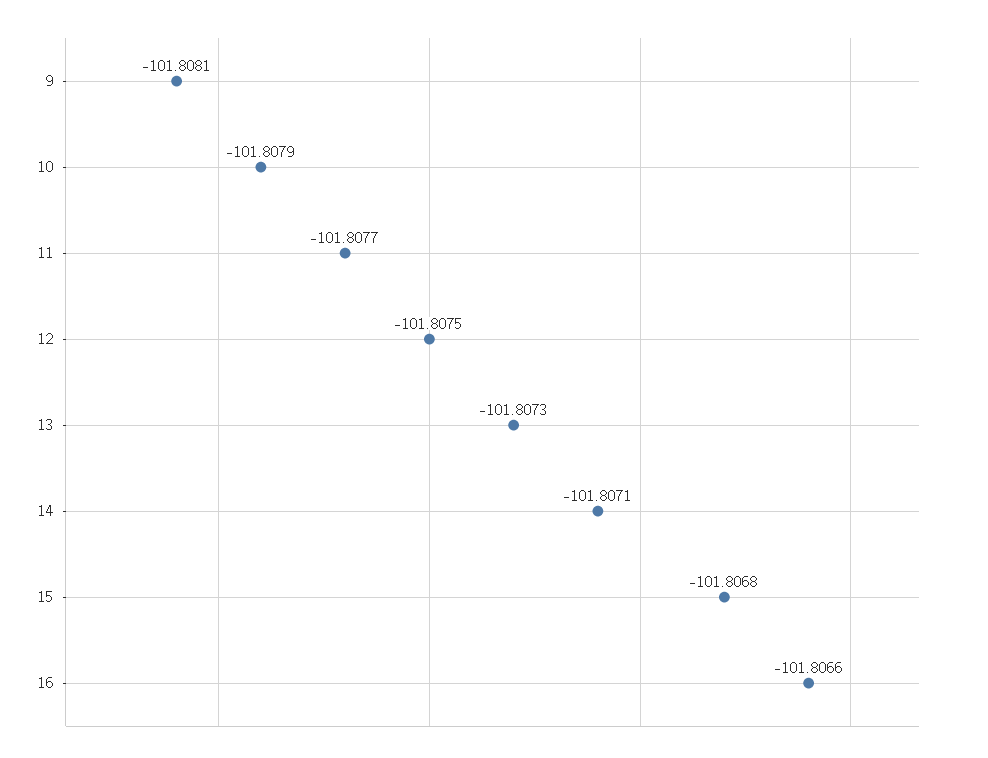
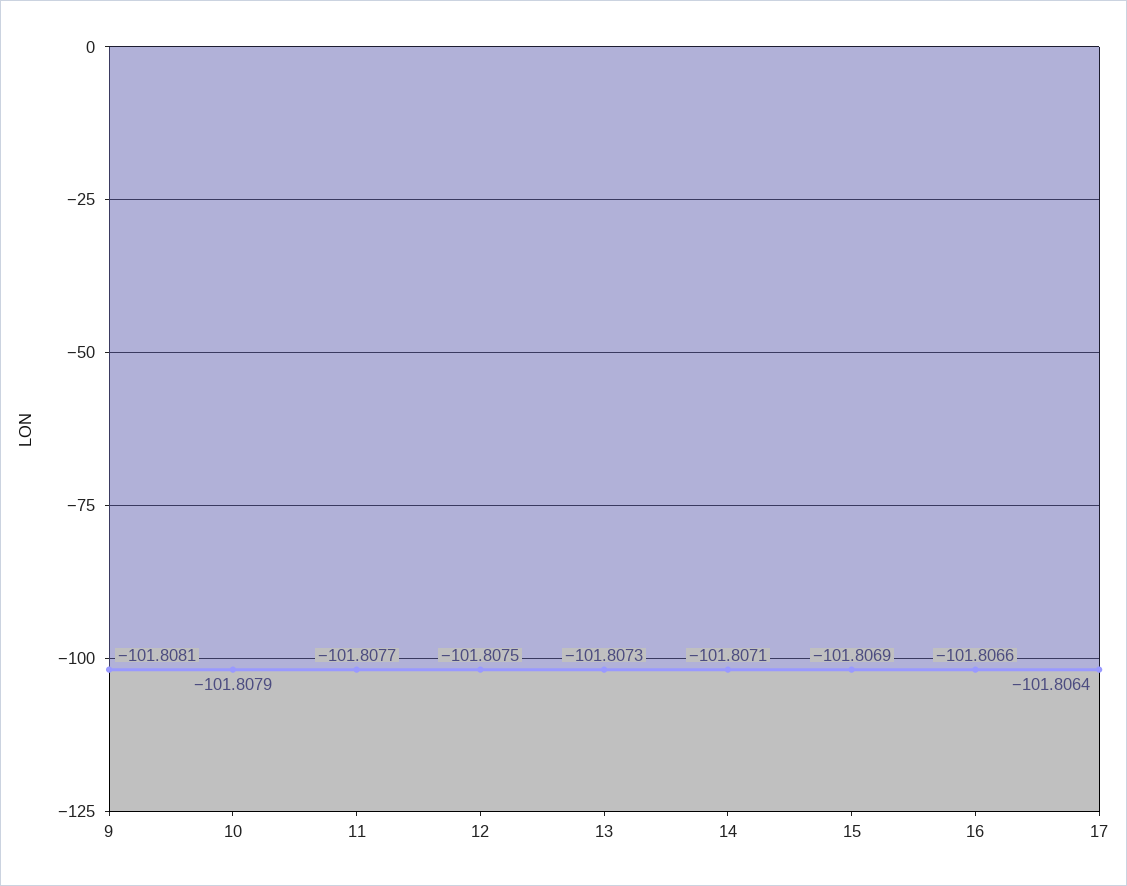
15: -101.8068 -> -101.8069
17: none -> -101.8064

